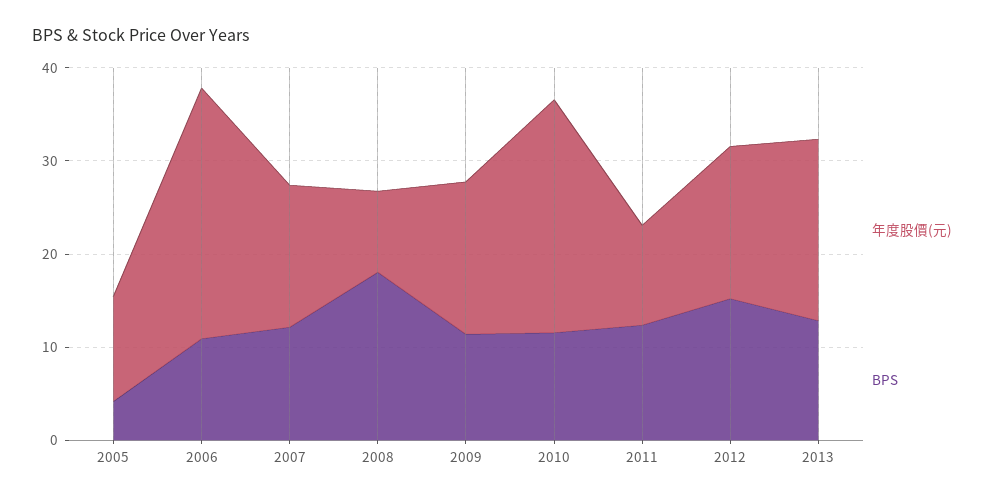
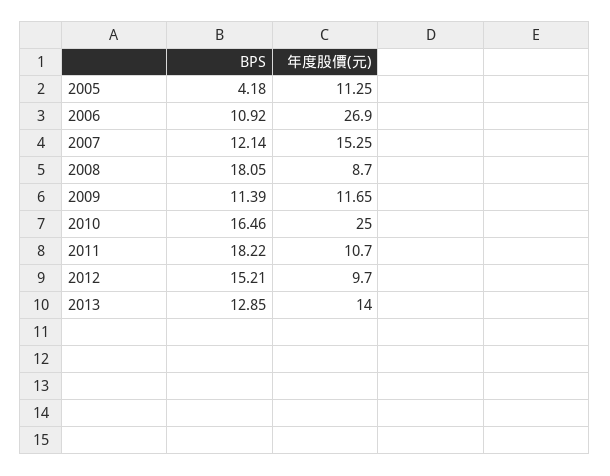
年度股價(元), 2009: 16 -> 11.65
BPS, 2010: 12 -> 16.46
BPS, 2011: 12 -> 18.22
年度股價(元), 2012: 16 -> 9.7
年度股價(元), 2013: 20 -> 14

